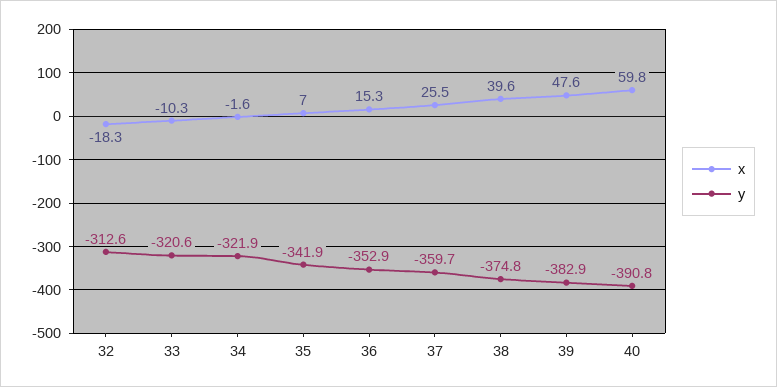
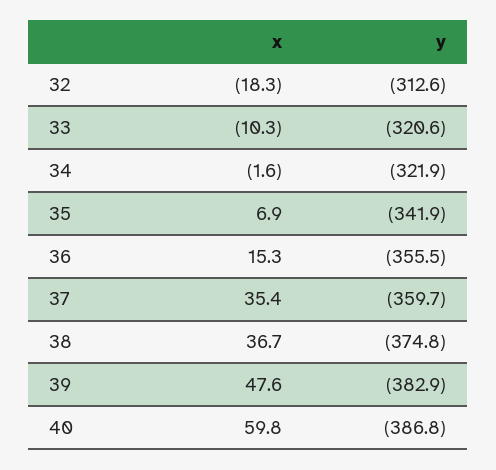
x, 35: 7 -> 6.9
y, 36: -352.9 -> -355.5
x, 37: 25.5 -> 35.4
x, 38: 39.6 -> 36.7
y, 40: -390.8 -> -386.8

